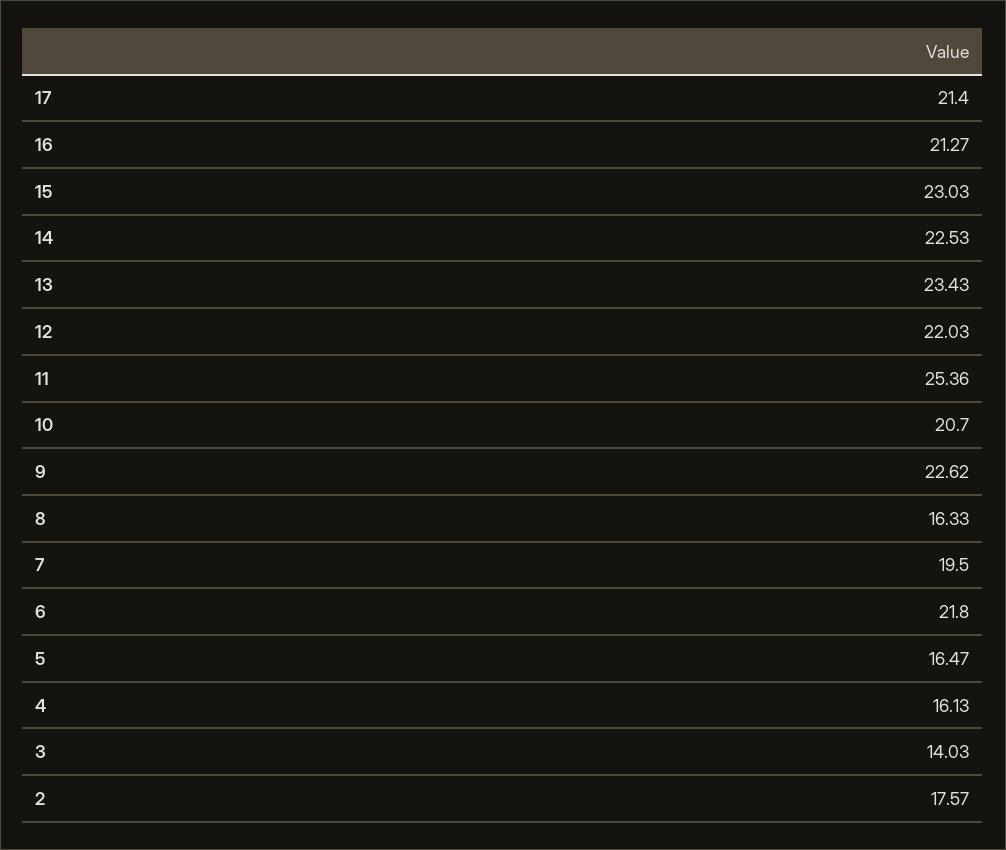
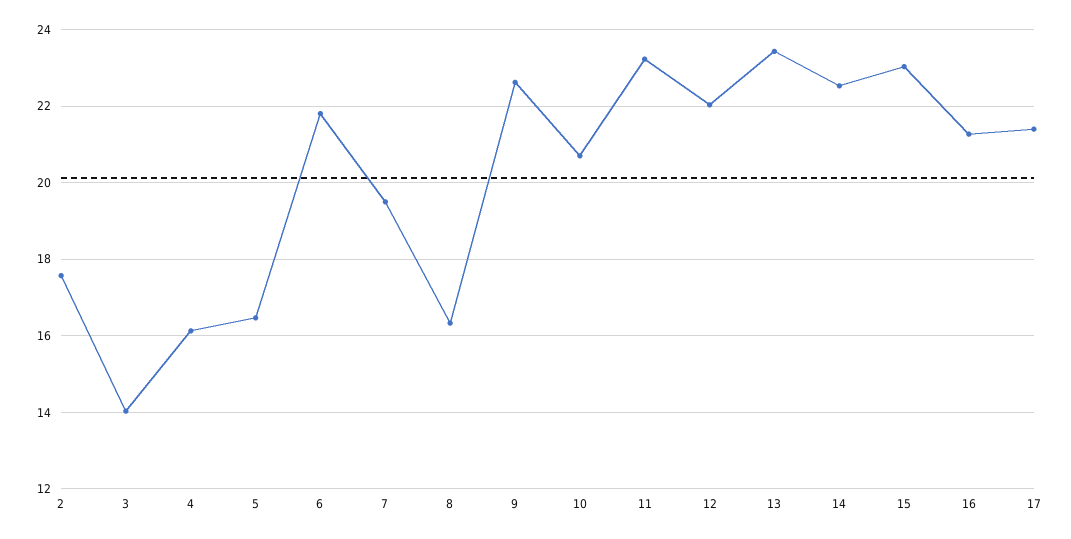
11: 25.36 -> 23.2

